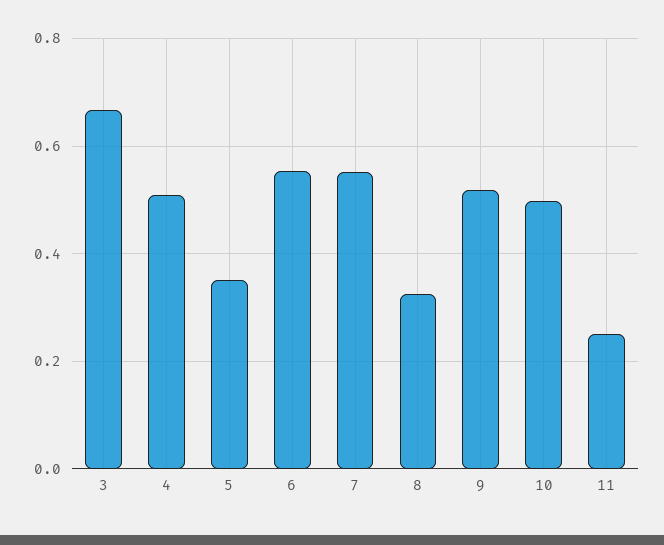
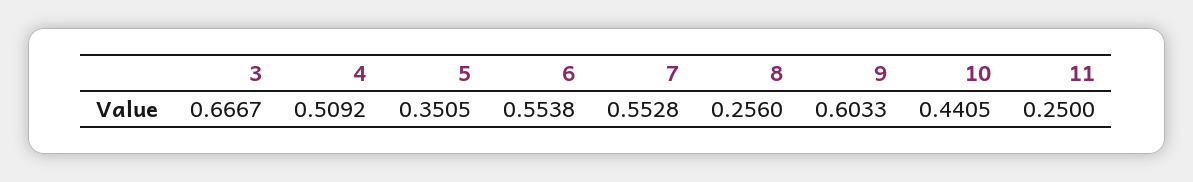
8: 0.32 -> 0.256
9: 0.52 -> 0.6033
10: 0.5 -> 0.4405

